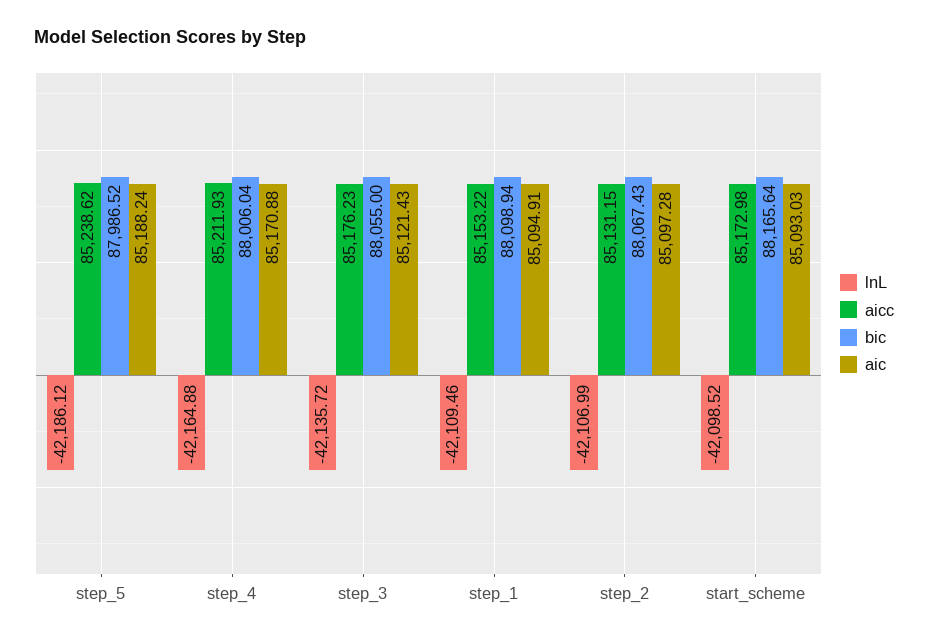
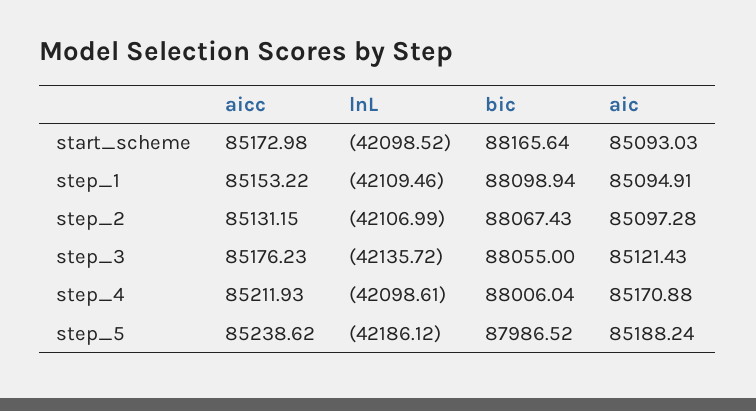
lnL, step_4: -42164.88 -> -42098.61

